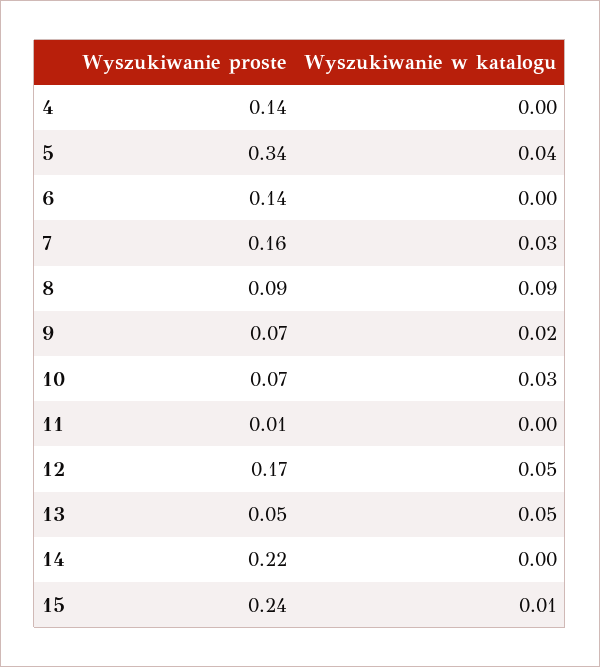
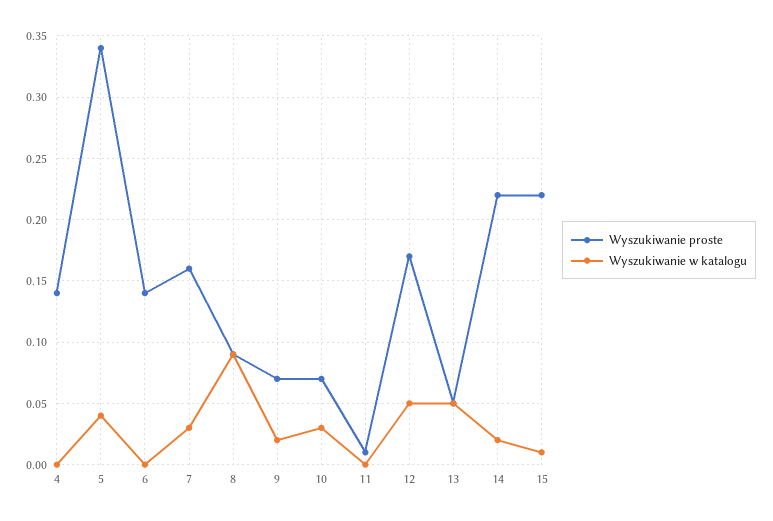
Wyszukiwanie w katalogu, 14: 0 -> 0.02
Wyszukiwanie proste, 15: 0.24 -> 0.22

